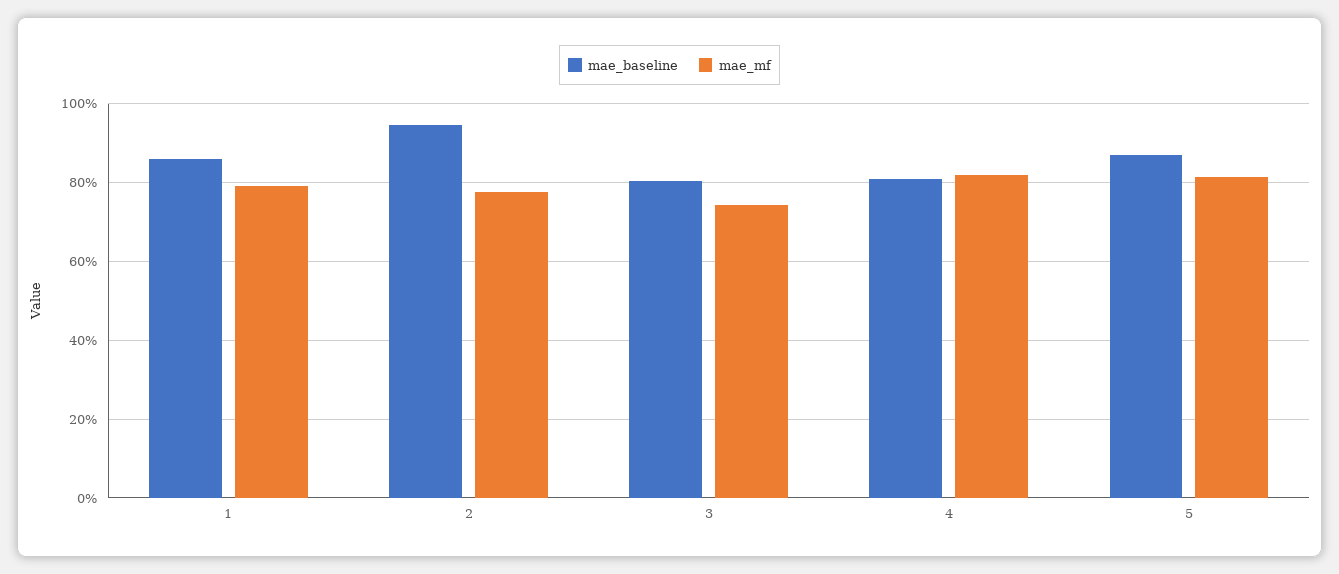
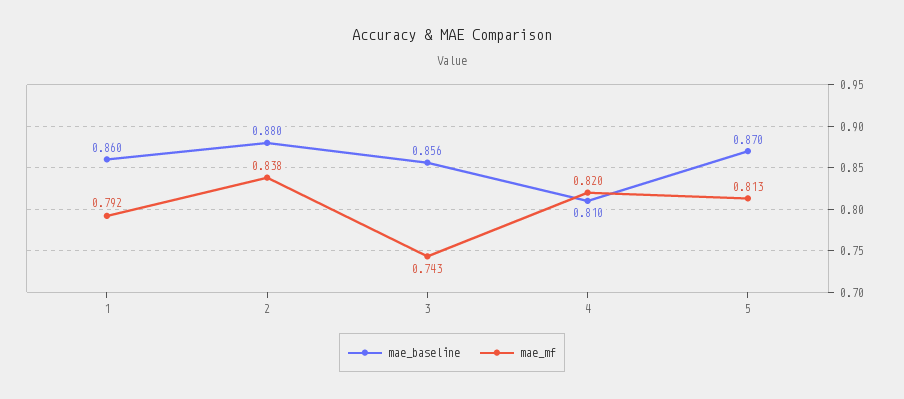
mae_baseline, 2: 0.94 -> 0.88
mae_mf, 2: 0.78 -> 0.838
mae_baseline, 3: 0.8 -> 0.856

